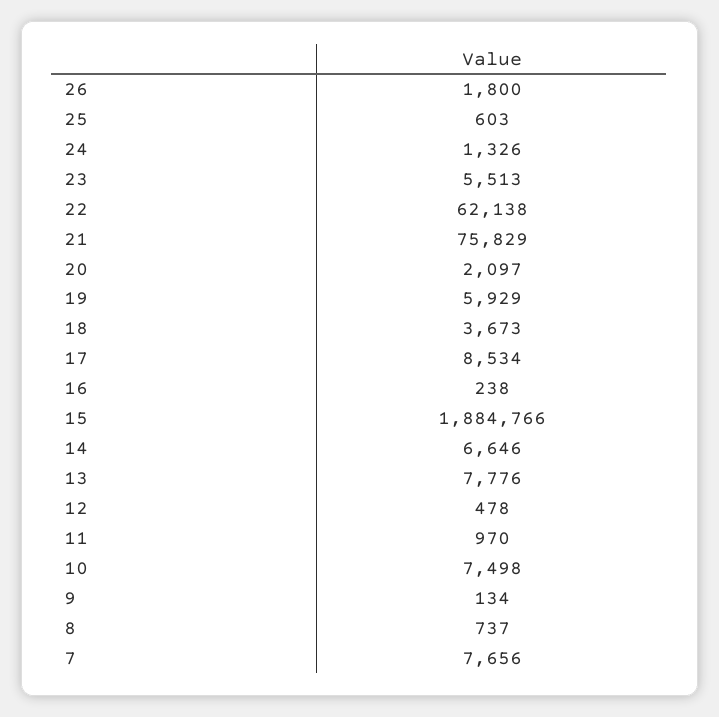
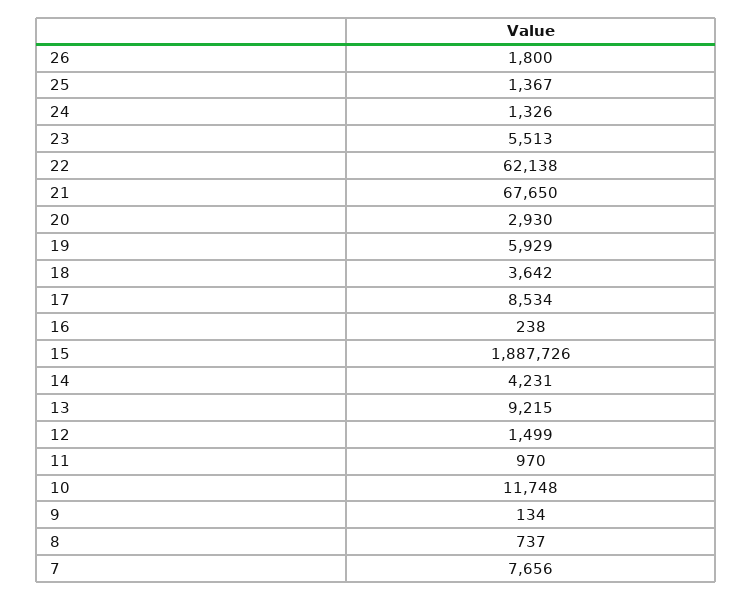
25: 603 -> 1367
21: 75829 -> 67650
20: 2097 -> 2930
18: 3673 -> 3642
15: 1884766 -> 1887726
14: 6646 -> 4231
13: 7776 -> 9215
12: 478 -> 1499
10: 7498 -> 11748

